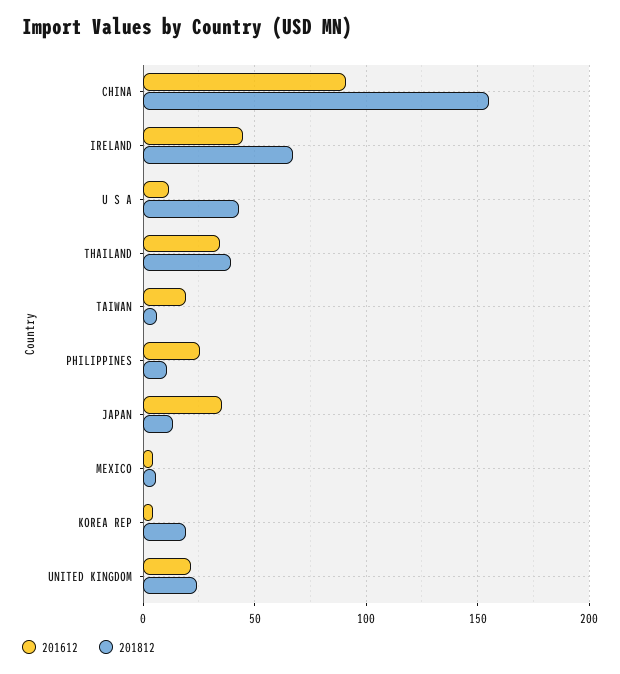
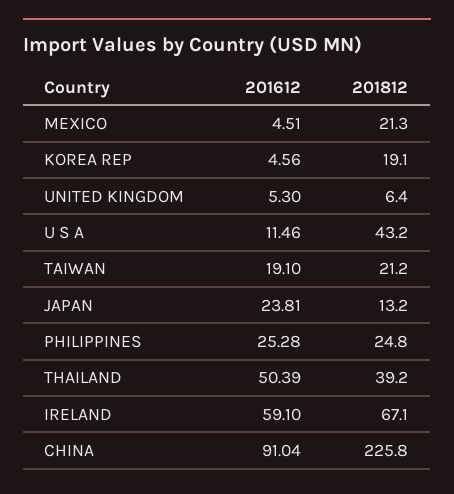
201812, CHINA: 155 -> 225.8
201612, IRELAND: 45 -> 59.1
201612, THAILAND: 35 -> 50.39
201812, TAIWAN: 5 -> 21.2
201812, PHILIPPINES: 10 -> 24.8
201612, JAPAN: 35 -> 23.81
201812, MEXICO: 5 -> 21.3
201612, UNITED KINGDOM: 20 -> 5.3
201812, UNITED KINGDOM: 25 -> 6.4

